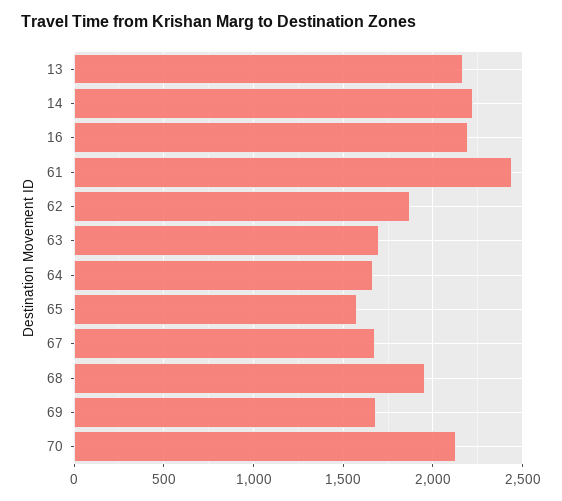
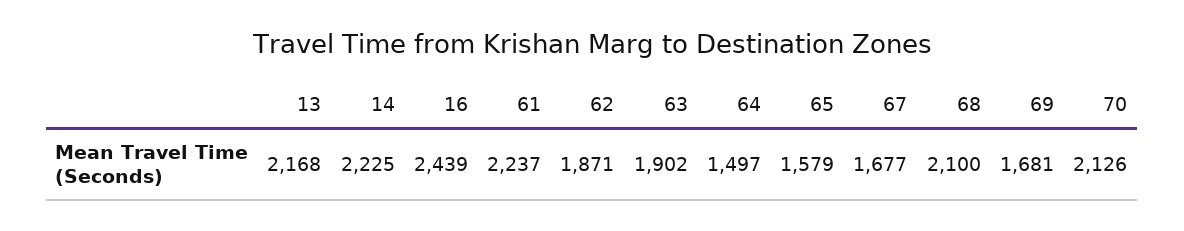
16: 2200 -> 2439
61: 2450 -> 2237
63: 1700 -> 1902
64: 1650 -> 1497
68: 1950 -> 2100

